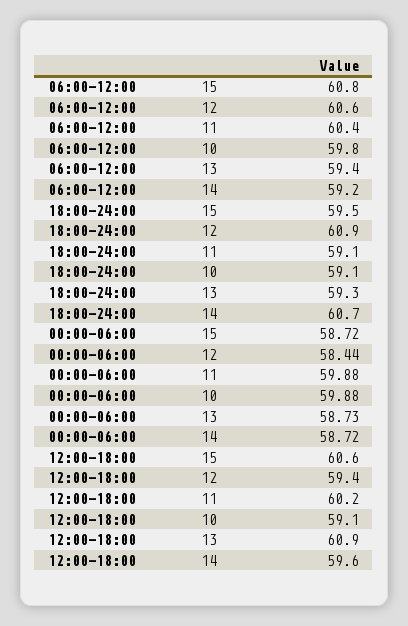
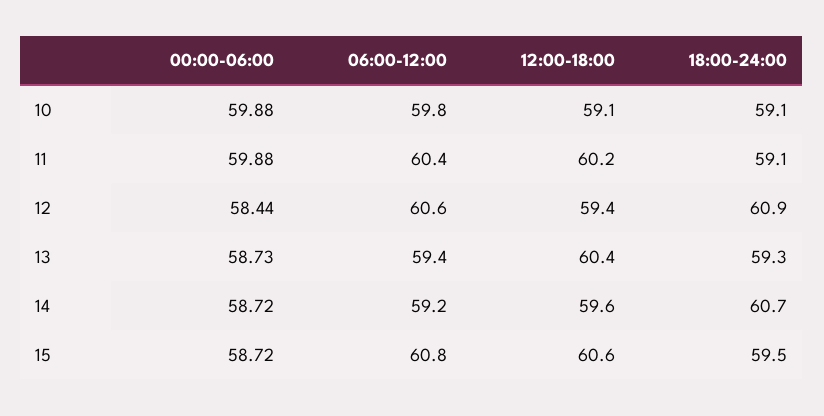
12:00-18:00, 13: 60.9 -> 60.4

